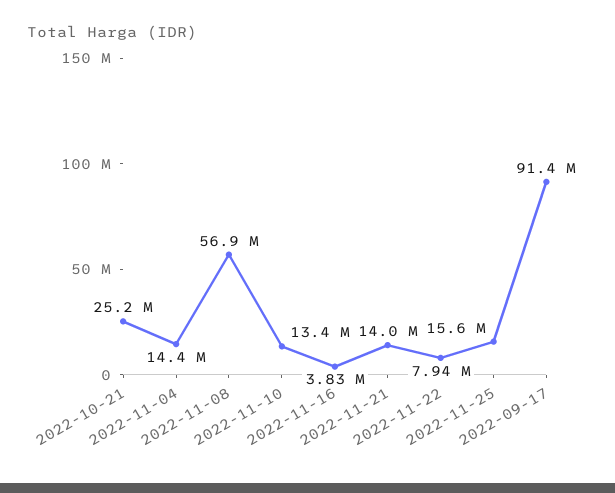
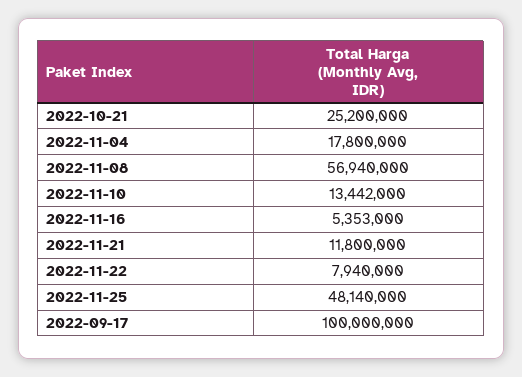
2022-11-04: 14400000 -> 17800000
2022-11-16: 3830000 -> 5353000
2022-11-21: 14000000 -> 11800000
2022-11-25: 15600000 -> 48140000
2022-09-17: 91400000 -> 100000000

